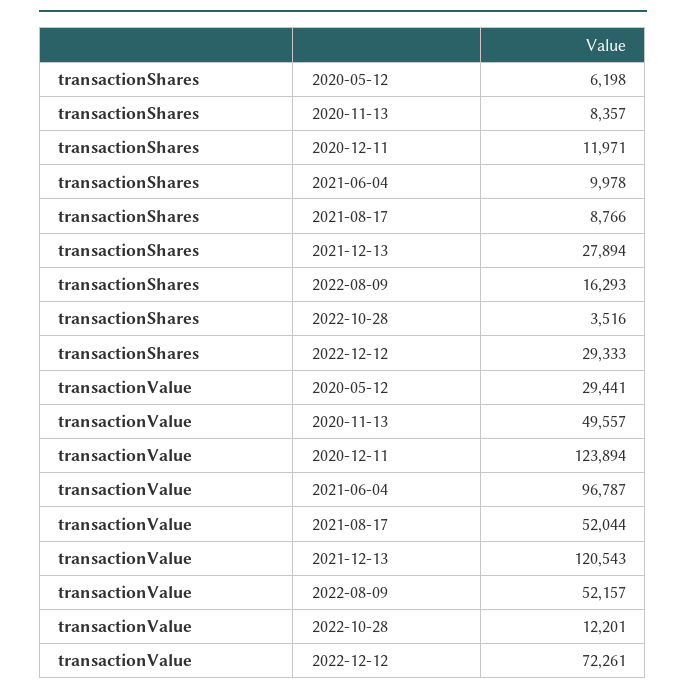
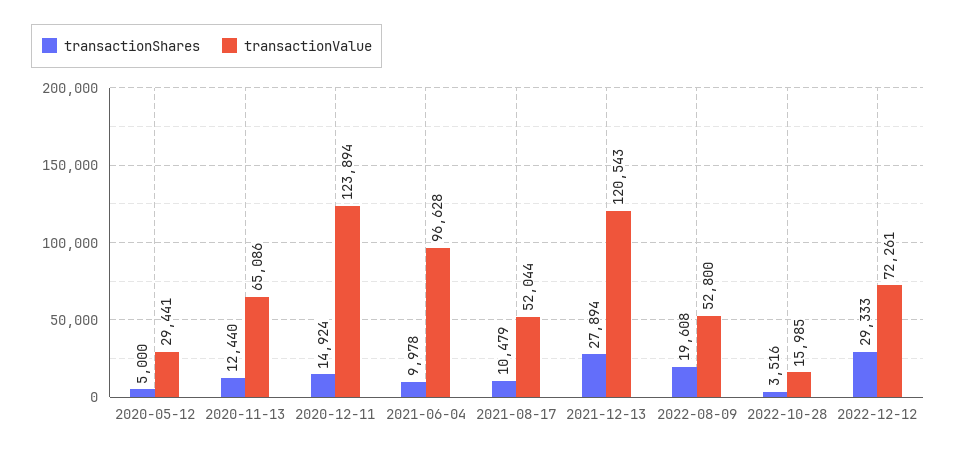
transactionShares, 2020-05-12: 6198 -> 5000
transactionShares, 2020-11-13: 8357 -> 12440
transactionShares, 2020-12-11: 11971 -> 14924
transactionShares, 2021-08-17: 8766 -> 10479
transactionShares, 2022-08-09: 16293 -> 19608
transactionValue, 2020-11-13: 49557 -> 65086
transactionValue, 2021-06-04: 96787 -> 96628
transactionValue, 2022-08-09: 52157 -> 52800
transactionValue, 2022-10-28: 12201 -> 15985

